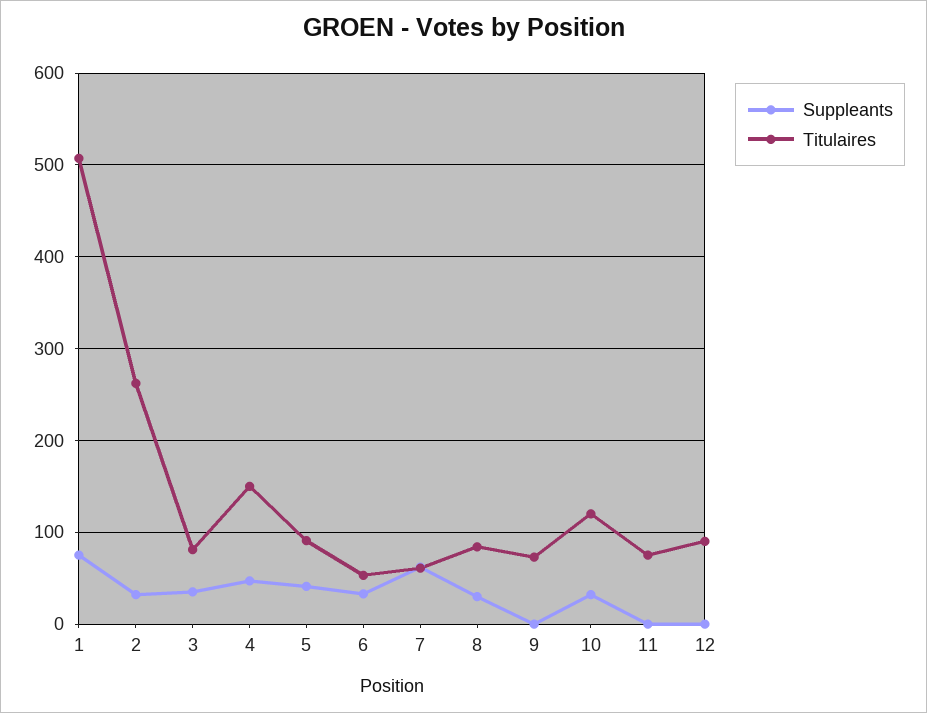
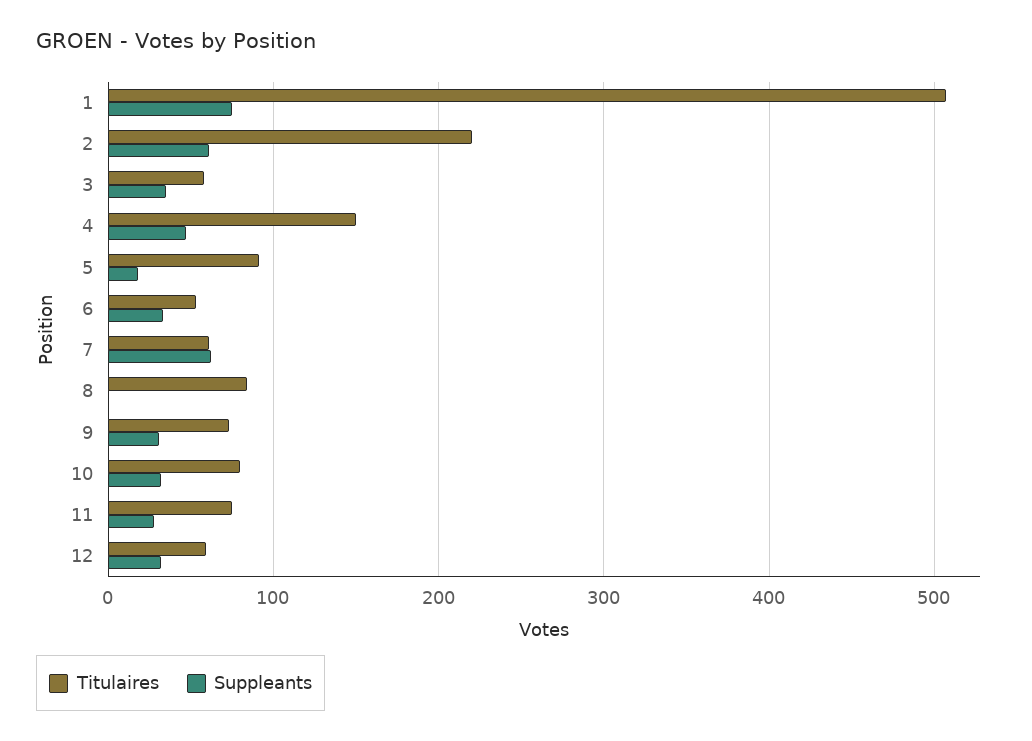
Suppleants, 2: 30 -> 60
Titulaires, 2: 260 -> 220
Titulaires, 3: 80 -> 60
Suppleants, 5: 40 -> 20
Suppleants, 8: 30 -> 0
Suppleants, 9: 0 -> 30
Titulaires, 10: 120 -> 80
Suppleants, 11: 0 -> 30
Suppleants, 12: 0 -> 30
Titulaires, 12: 90 -> 60

